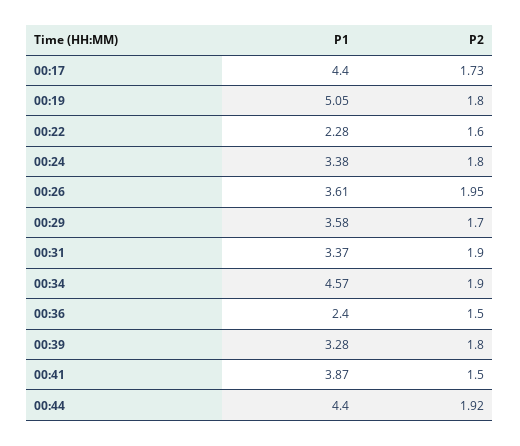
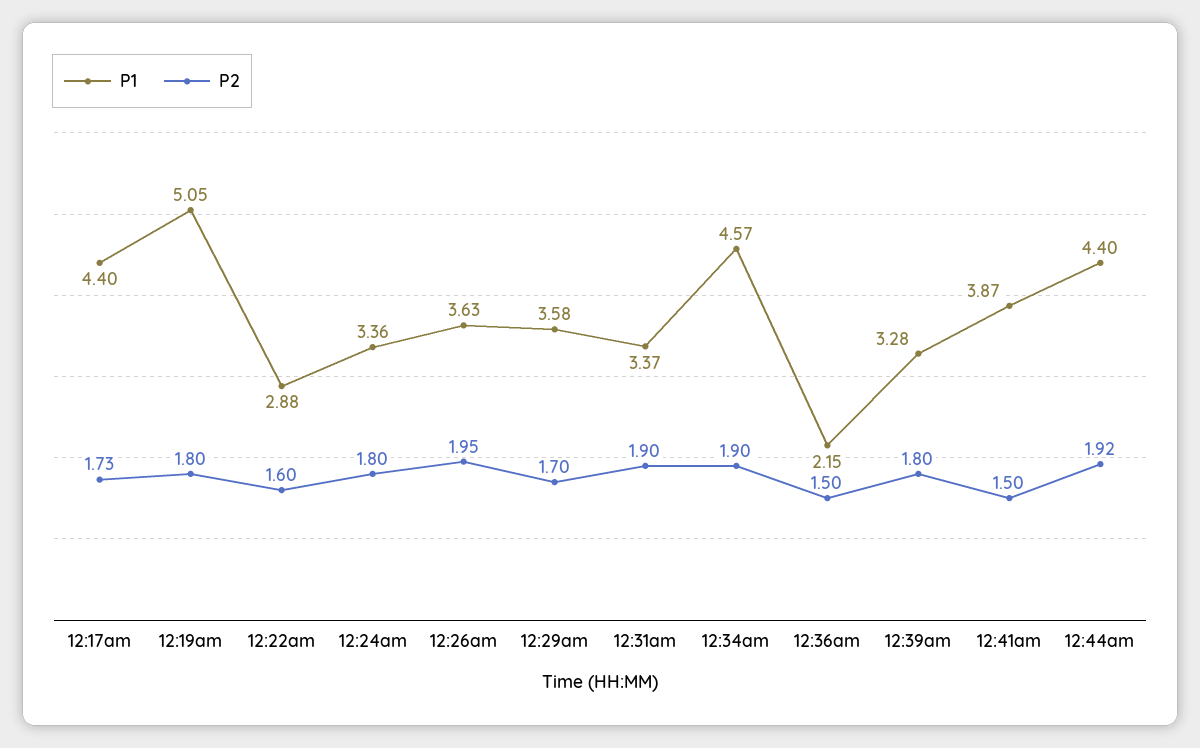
P1, 00:22: 2.28 -> 2.88
P1, 00:24: 3.38 -> 3.36
P1, 00:26: 3.61 -> 3.63
P1, 00:36: 2.4 -> 2.15

